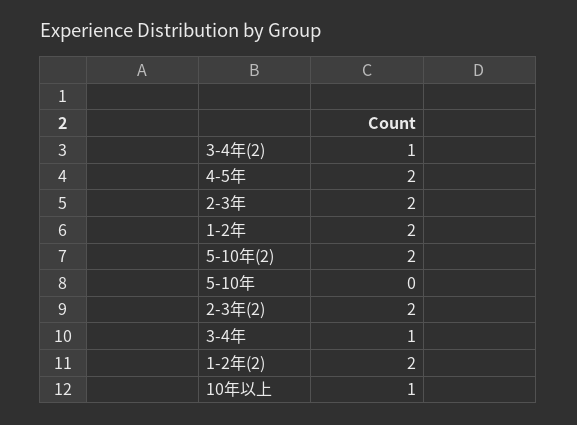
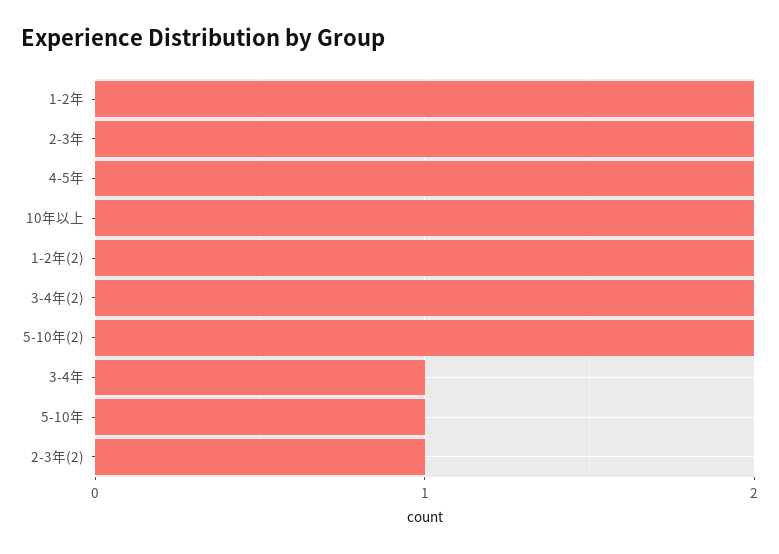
3-4年(2): 1 -> 2
5-10年: 0 -> 1
2-3年(2): 2 -> 1
10年以上: 1 -> 2

